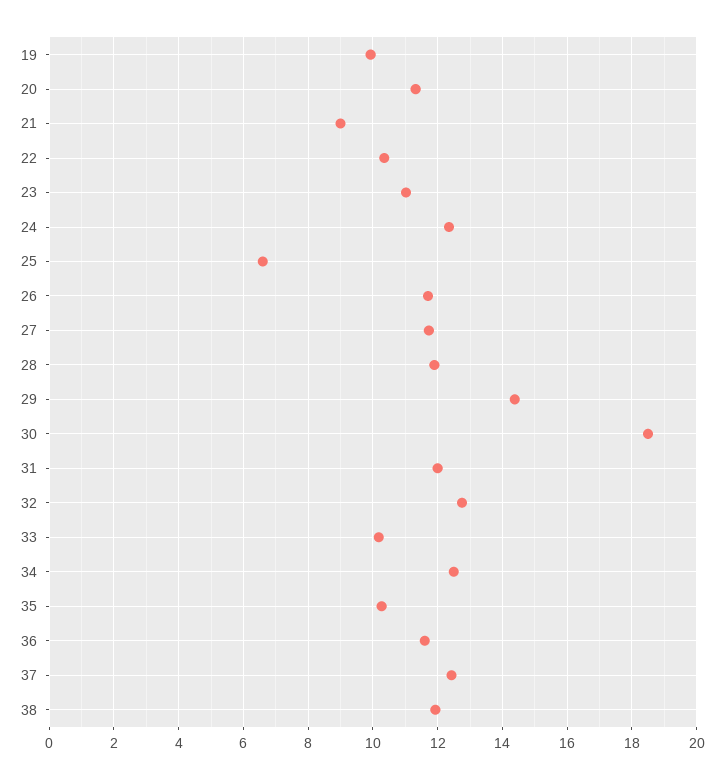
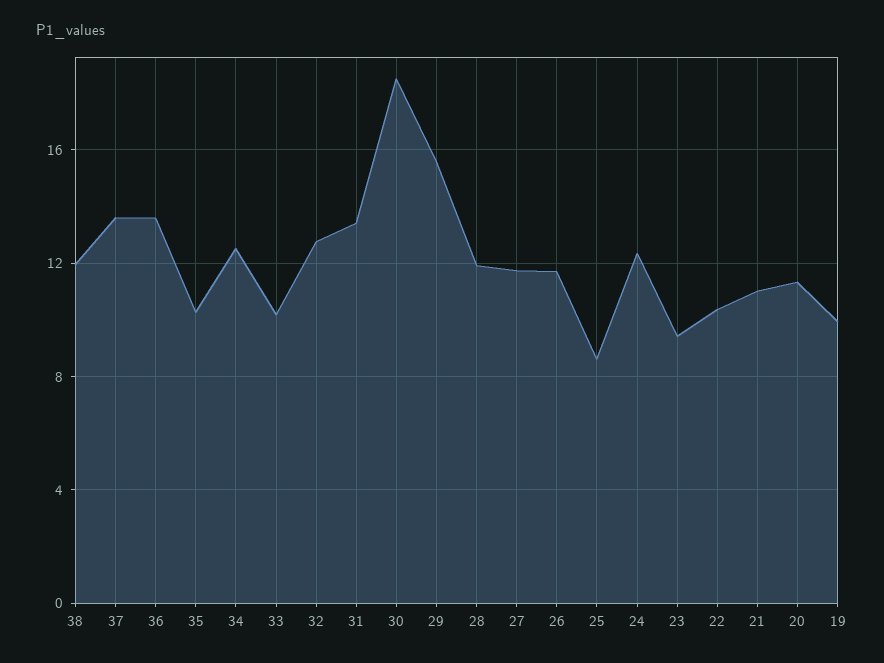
21: 9 -> 11
23: 11 -> 9.5
25: 6.6 -> 8.5
29: 14.4 -> 15.5
31: 12 -> 13.5
36: 11.6 -> 13.5
37: 12.4 -> 13.5

